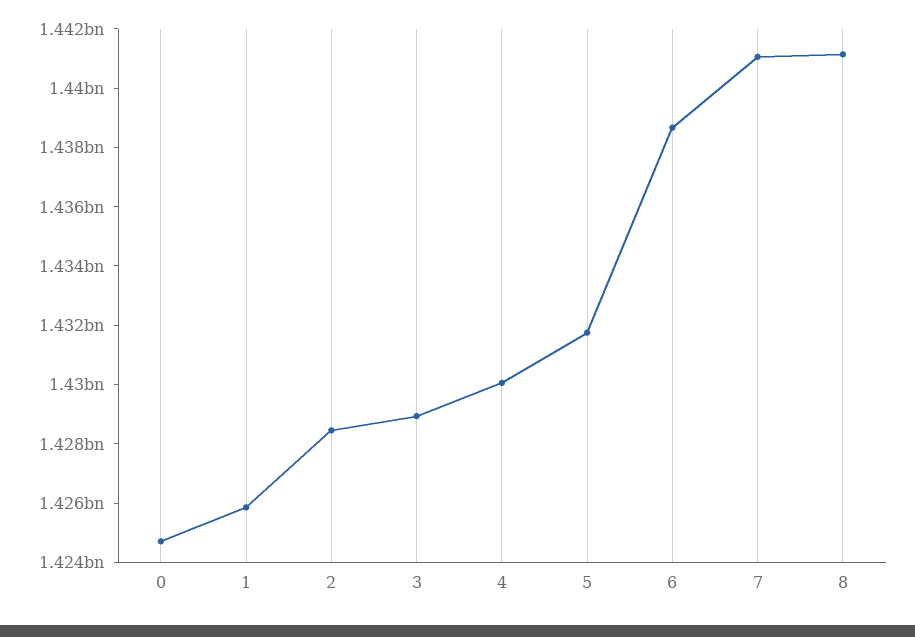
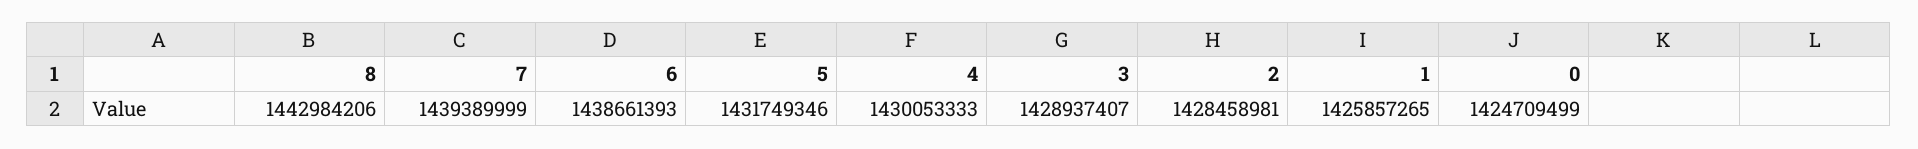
7: 1441000000 -> 1439389999
8: 1441000000 -> 1442984206

